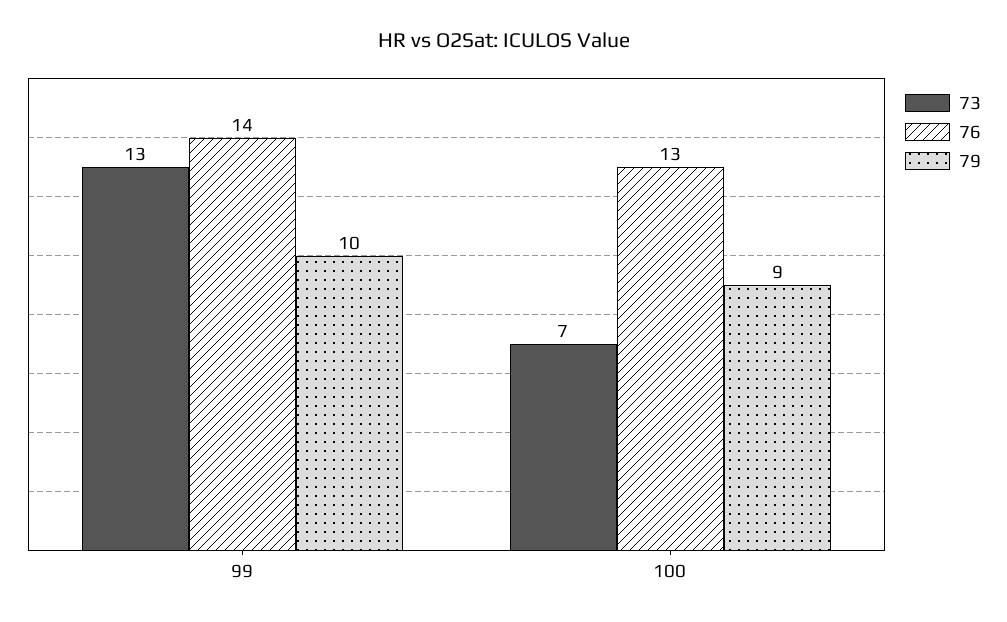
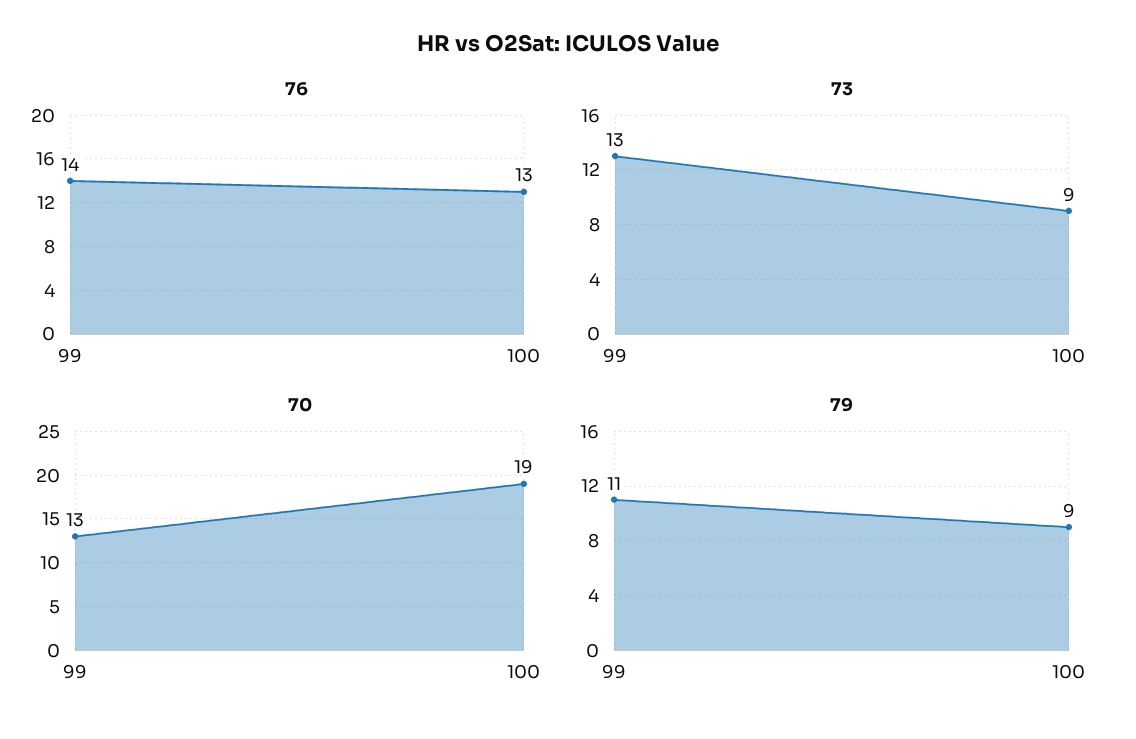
79, 99: 10 -> 11
73, 100: 7 -> 9
70, 99: none -> 13
70, 100: none -> 19

